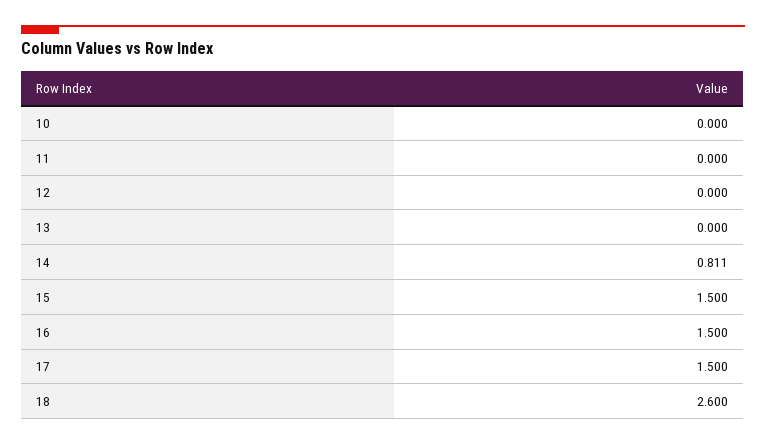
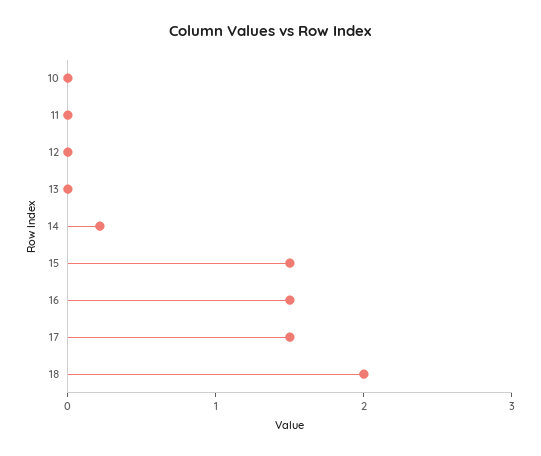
14: 0.811 -> 0.2
18: 2.6 -> 2

